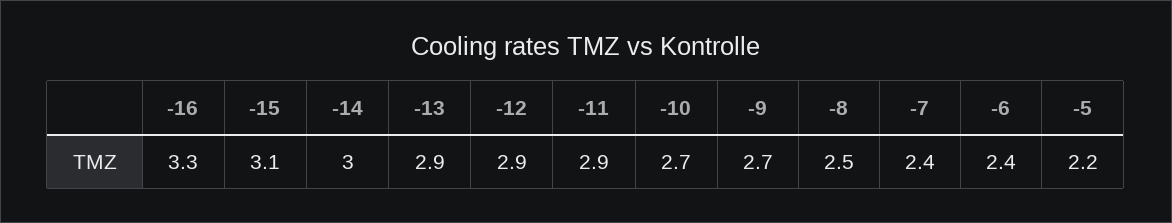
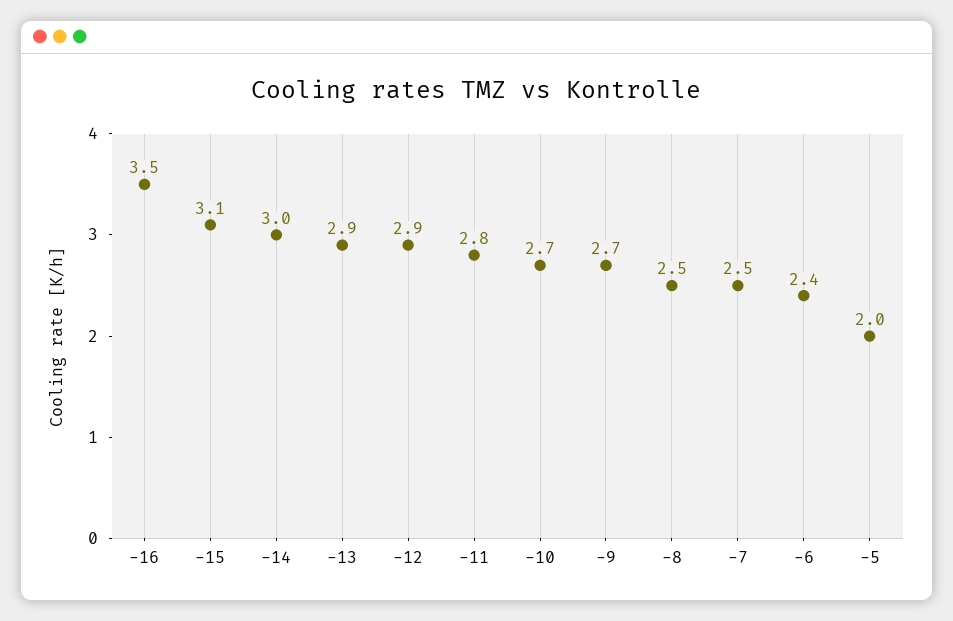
-16: 3.3 -> 3.5
-11: 2.9 -> 2.8
-7: 2.4 -> 2.5
-5: 2.2 -> 2

